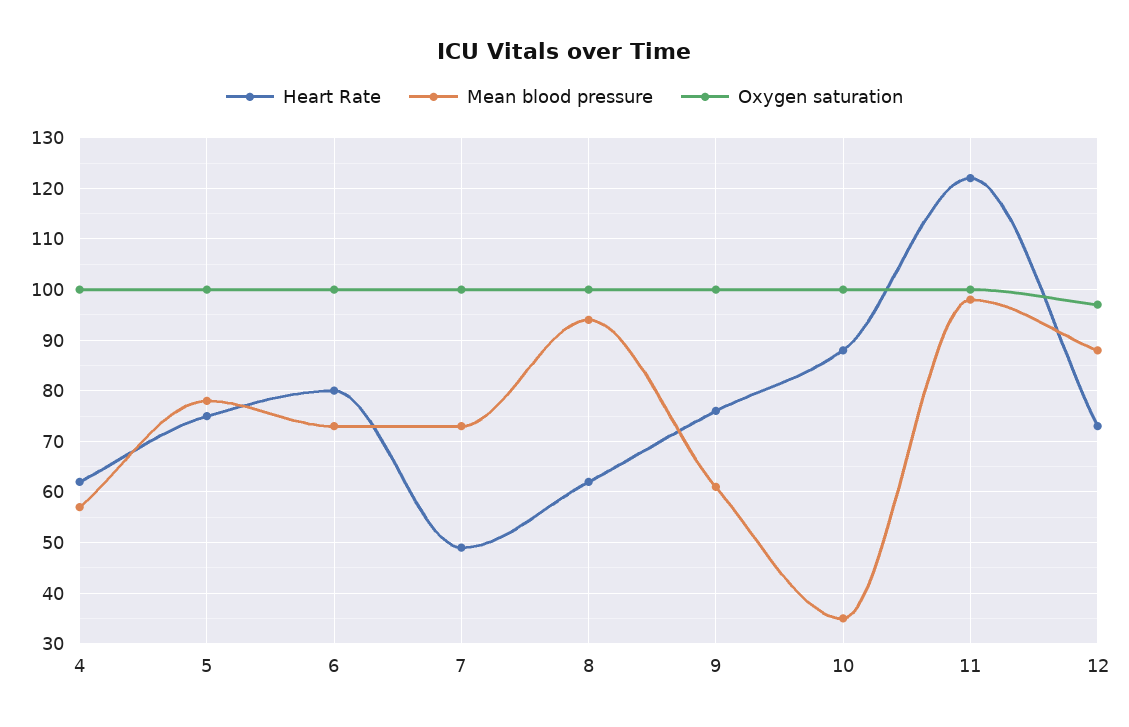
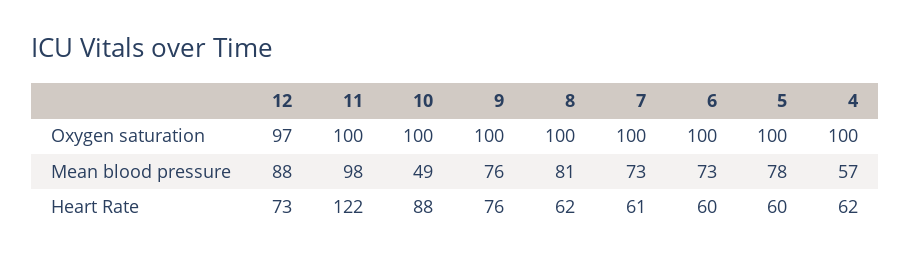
Heart Rate, 5: 75 -> 60
Heart Rate, 6: 80 -> 60
Heart Rate, 7: 50 -> 61
Mean blood pressure, 8: 95 -> 81
Mean blood pressure, 9: 60 -> 76
Mean blood pressure, 10: 35 -> 49

